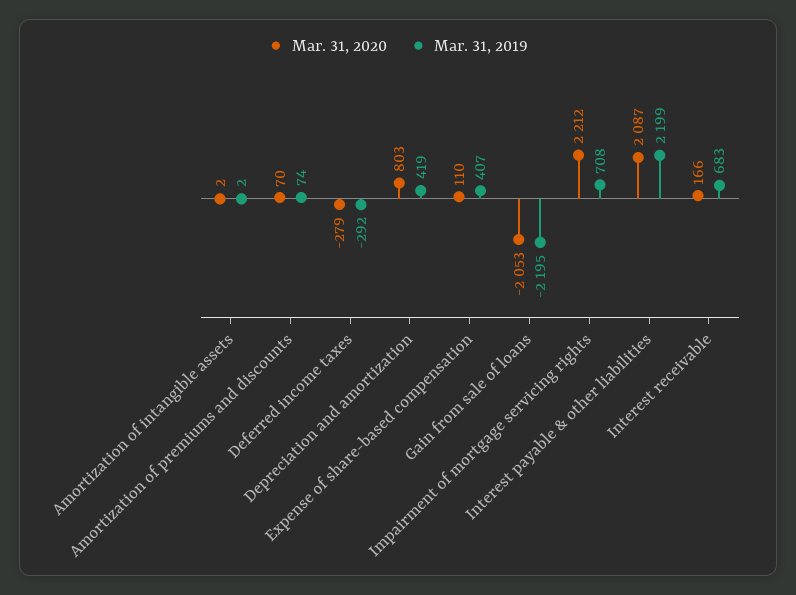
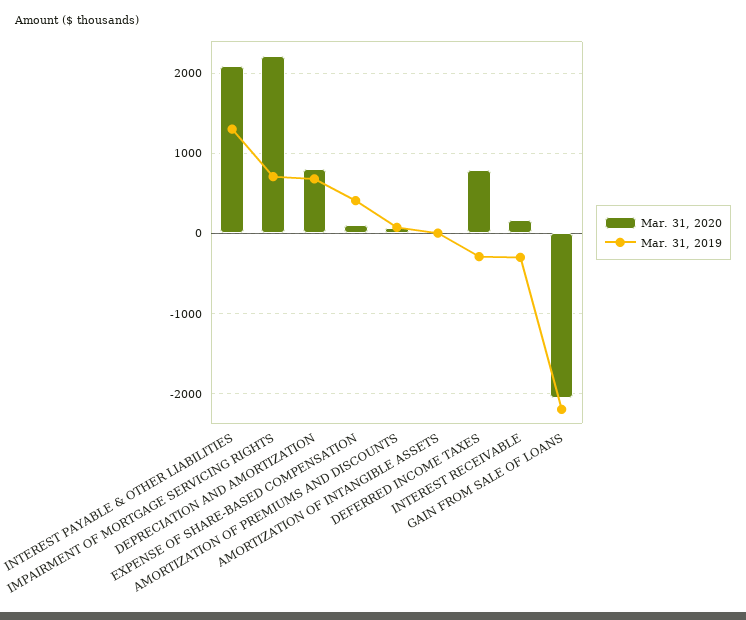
Mar. 31, 2020, Deferred income taxes: -279 -> 800
Mar. 31, 2019, Depreciation and amortization: 419 -> 700
Mar. 31, 2019, Interest payable & other liabilities: 2199 -> 1300
Mar. 31, 2019, Interest receivable: 683 -> -300

